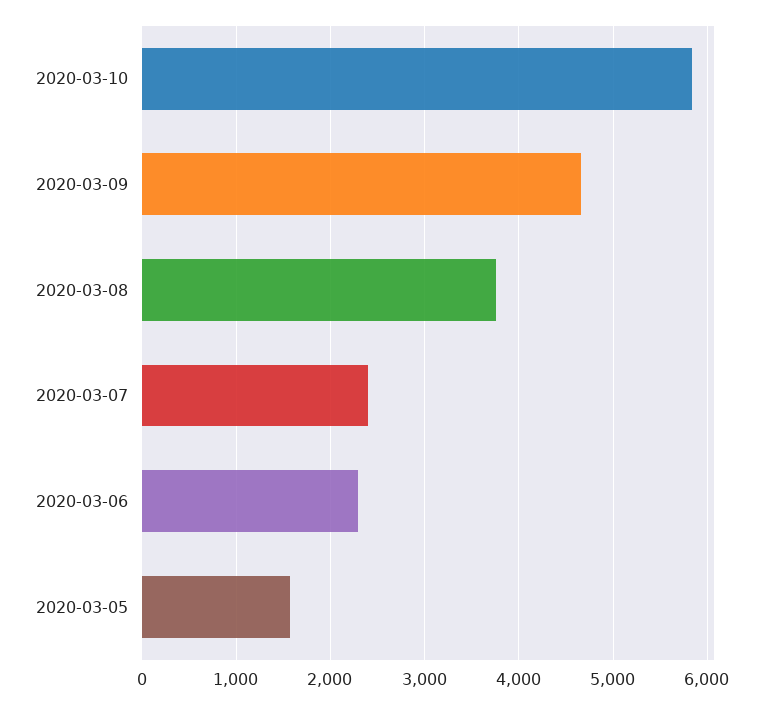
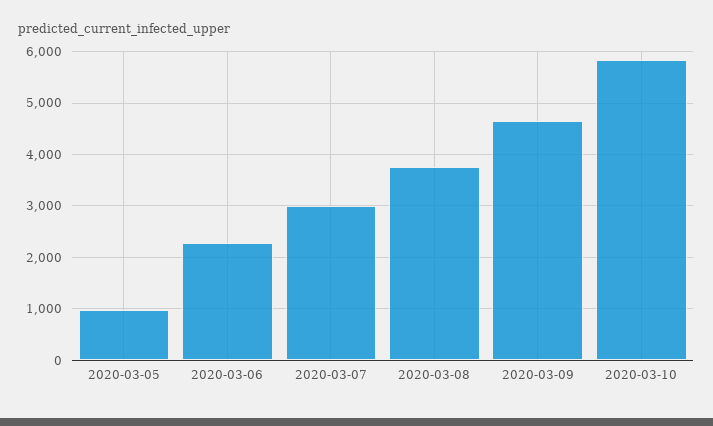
2020-03-07: 2400 -> 3000
2020-03-05: 1600 -> 1000

